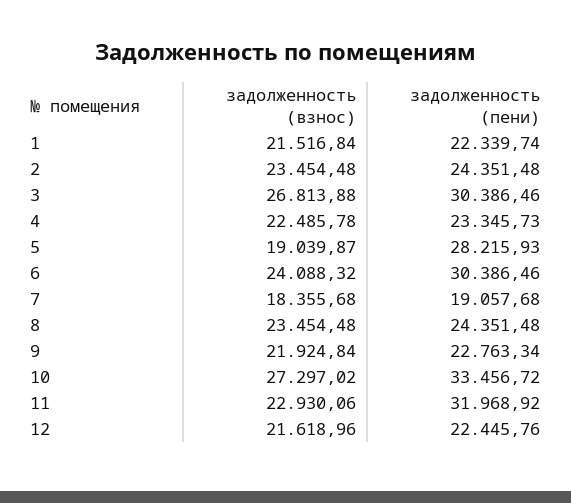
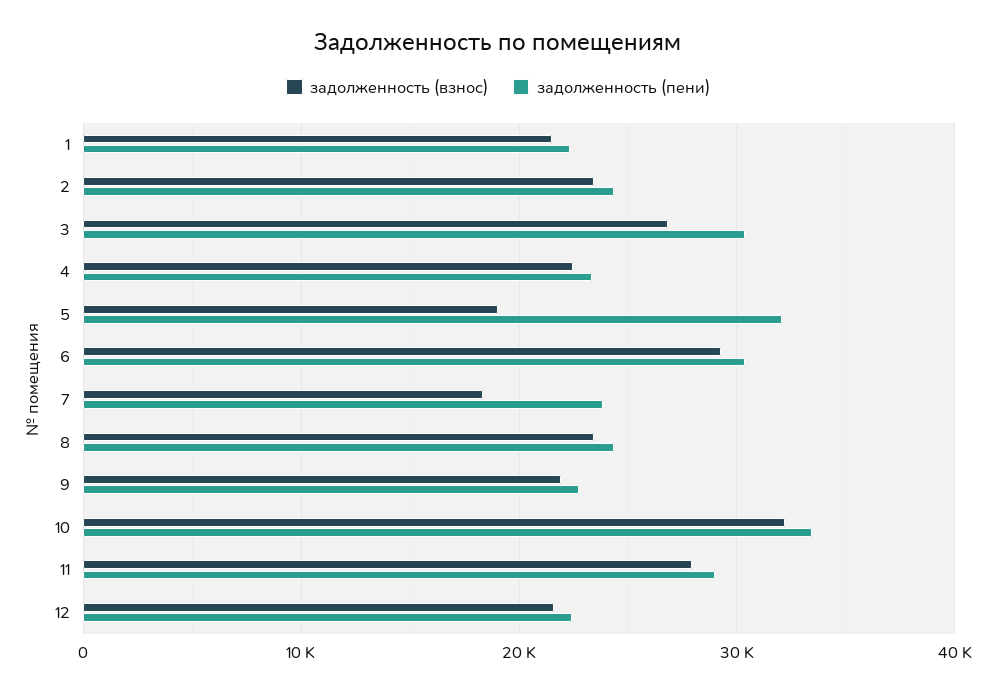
задолженность (пени), 5: 28215.93 -> 32000
задолженность (взнос), 6: 24088.32 -> 29000
задолженность (пени), 7: 19057.68 -> 24000
задолженность (взнос), 10: 27297.02 -> 32000
задолженность (взнос), 11: 22930.06 -> 28000
задолженность (пени), 11: 31968.92 -> 29000

